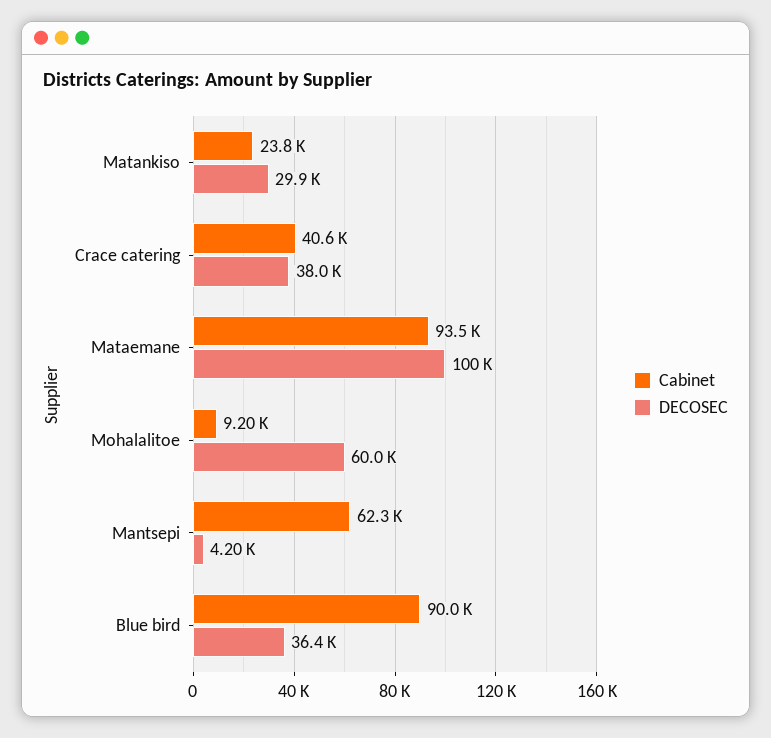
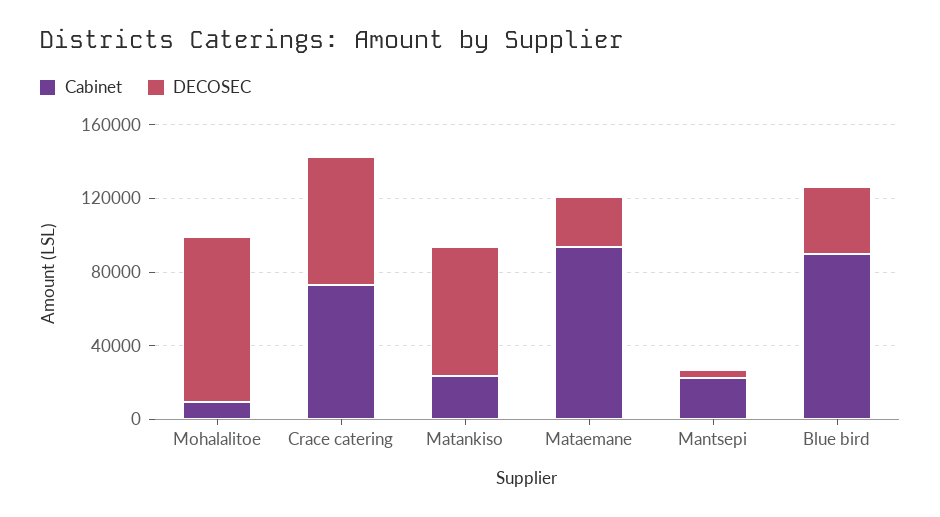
DECOSEC, Matankiso: 29900 -> 70000
Cabinet, Crace catering: 40600 -> 70000
DECOSEC, Crace catering: 38000 -> 70000
DECOSEC, Mataemane: 100000 -> 30000
DECOSEC, Mohalalitoe: 60000 -> 90000
Cabinet, Mantsepi: 62300 -> 20000

